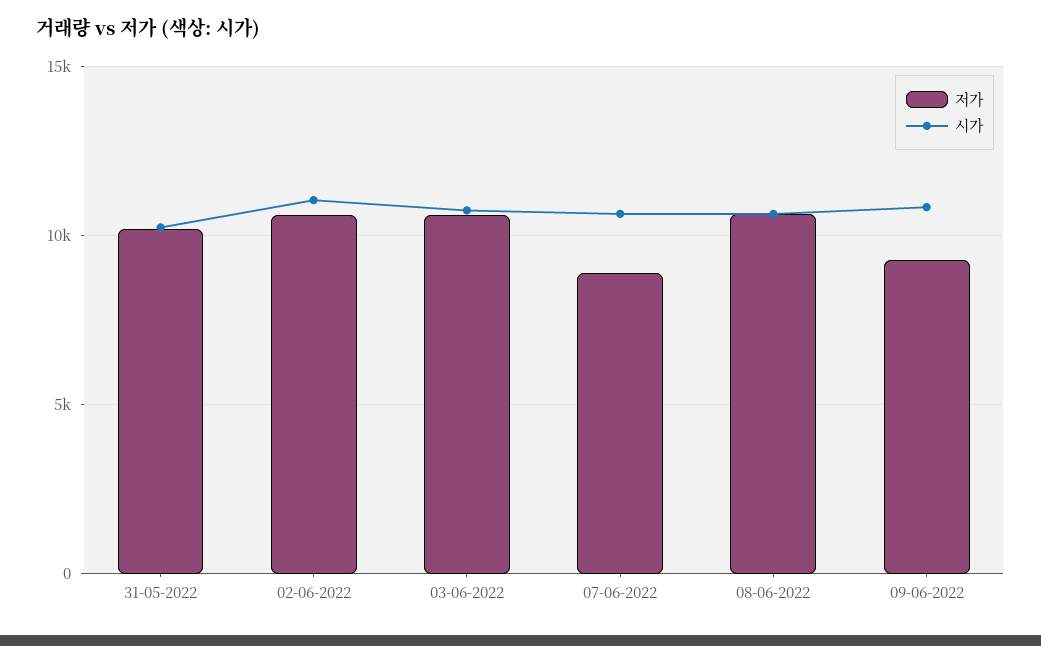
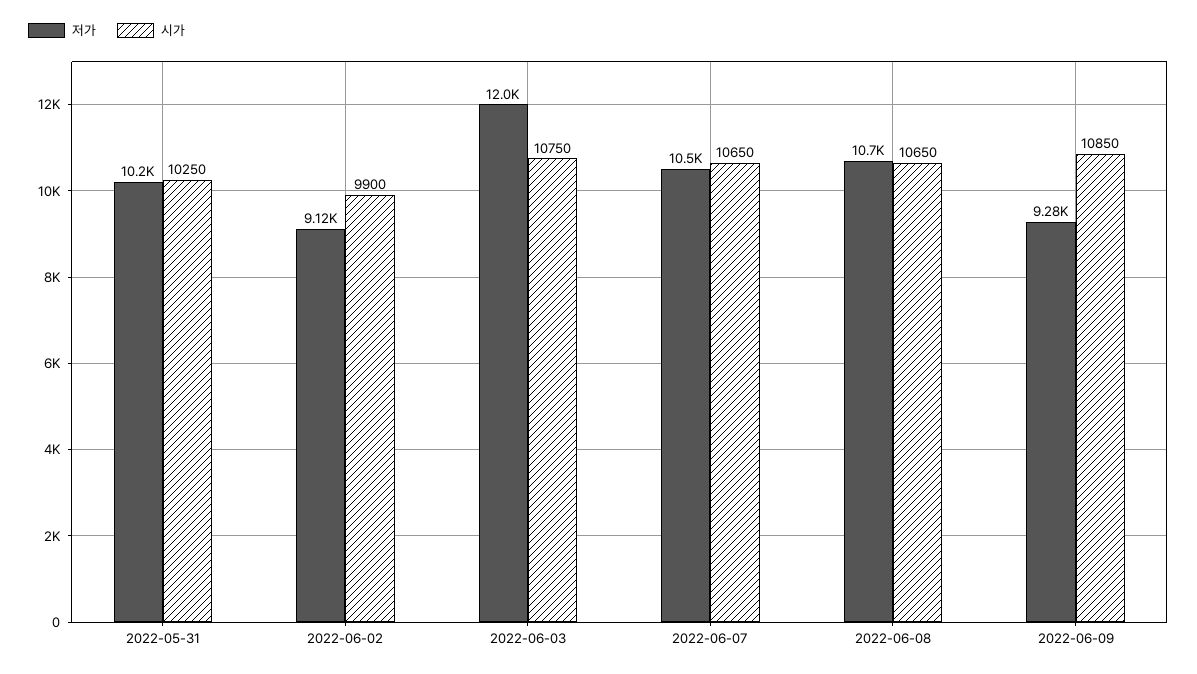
저가, 02-06-2022: 10500 -> 9120
시가, 02-06-2022: 11000 -> 9900
저가, 03-06-2022: 10500 -> 12000
저가, 07-06-2022: 9000 -> 10500

